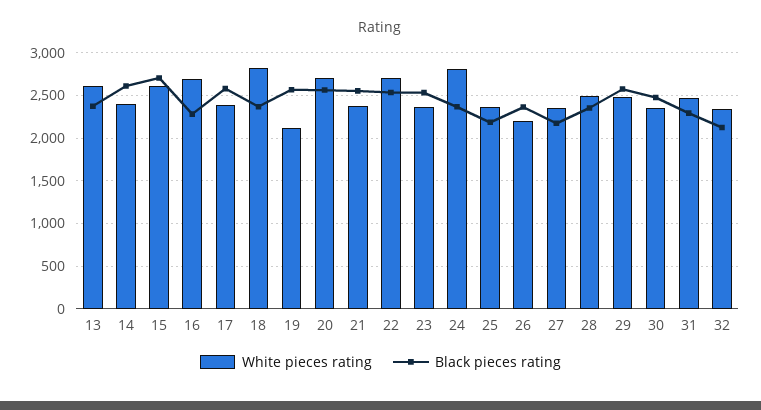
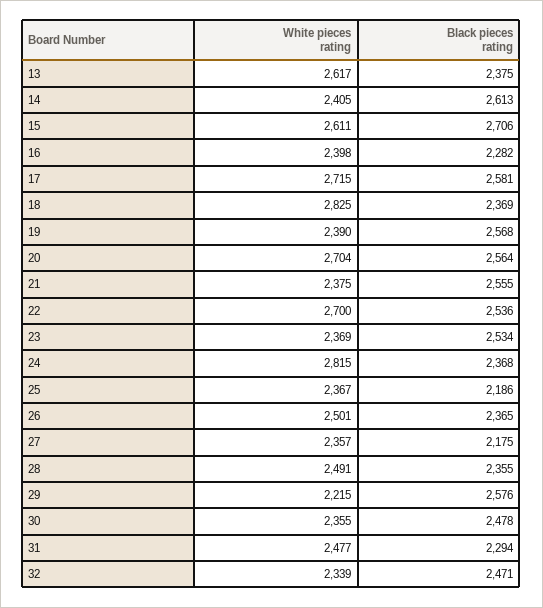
White pieces rating, 16: 2700 -> 2398
White pieces rating, 17: 2400 -> 2715
White pieces rating, 19: 2100 -> 2390
White pieces rating, 26: 2200 -> 2501
White pieces rating, 29: 2500 -> 2215
Black pieces rating, 32: 2100 -> 2471

